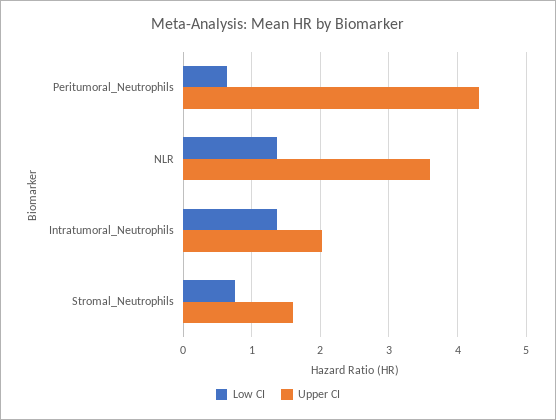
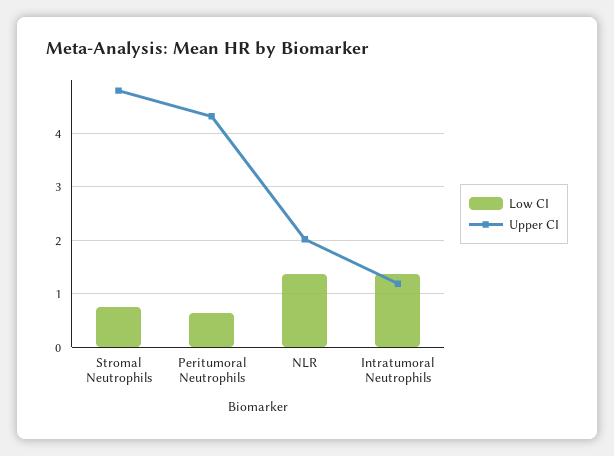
Upper CI, NLR: 3.6 -> 2
Upper CI, Intratumoral_Neutrophils: 2 -> 1.2
Upper CI, Stromal_Neutrophils: 1.6 -> 4.8

